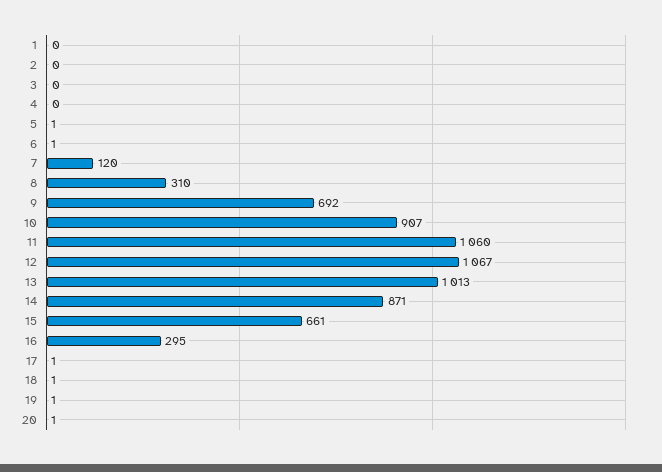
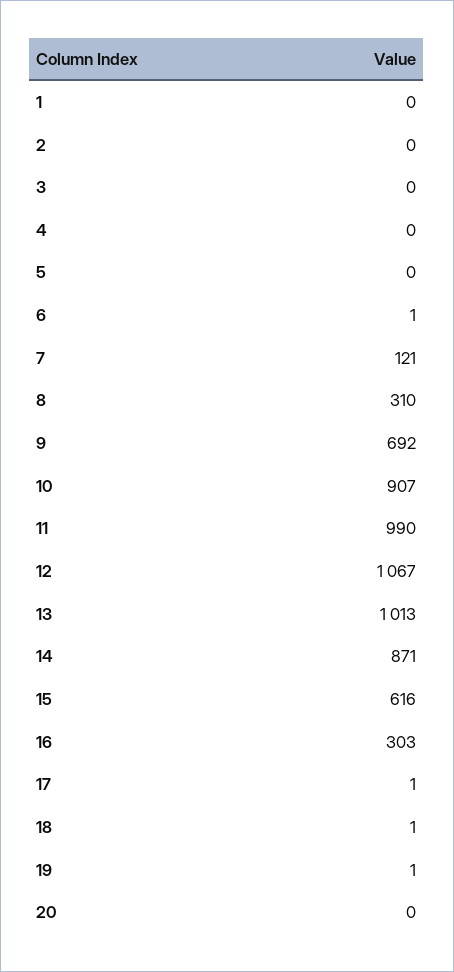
5: 1 -> 0
7: 120 -> 121
11: 1060 -> 990
15: 661 -> 616
16: 295 -> 303
20: 1 -> 0

